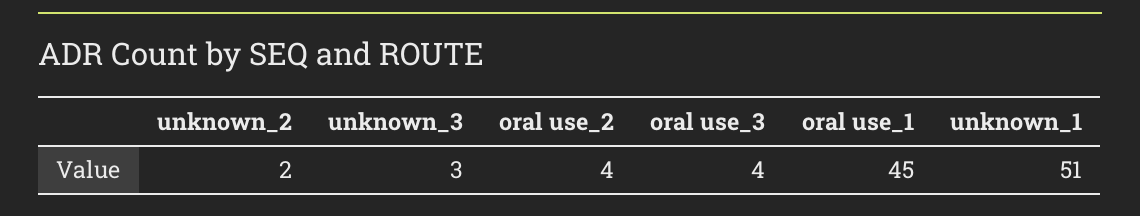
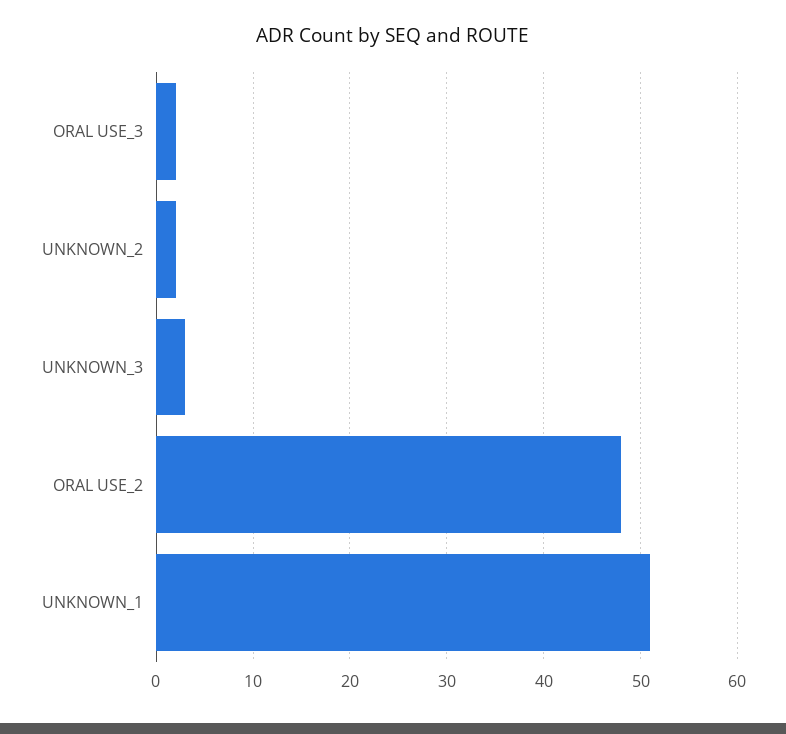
oral use_2: 4 -> 48
oral use_3: 4 -> 2
oral use_1: 45 -> none

